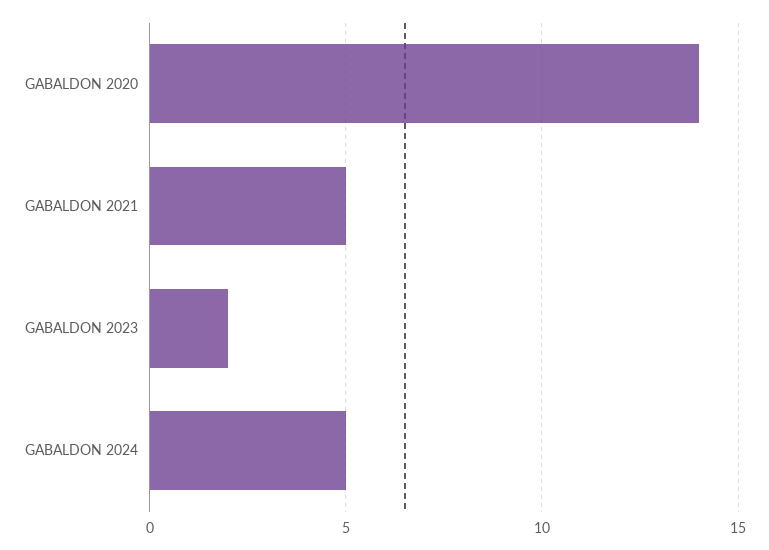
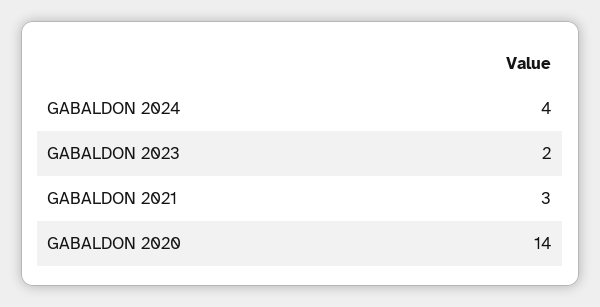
GABALDON 2021: 5 -> 3
GABALDON 2024: 5 -> 4

